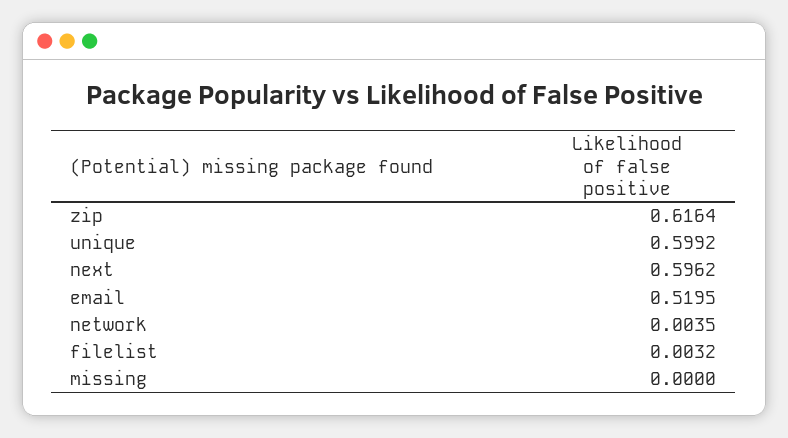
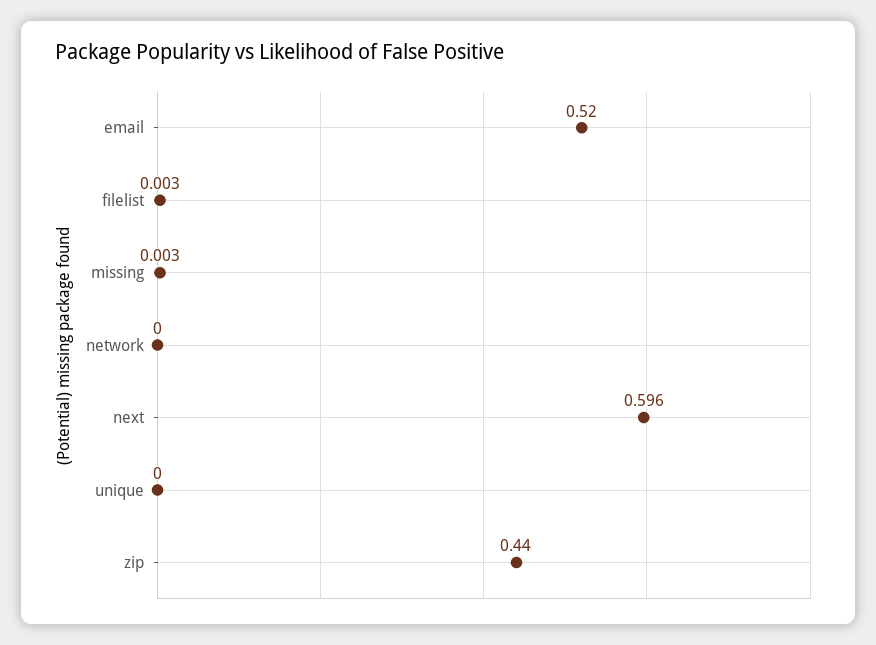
zip: 0.6164 -> 0.44
unique: 0.5992 -> 0
network: 0.0035 -> 0
missing: 0 -> 0.003

